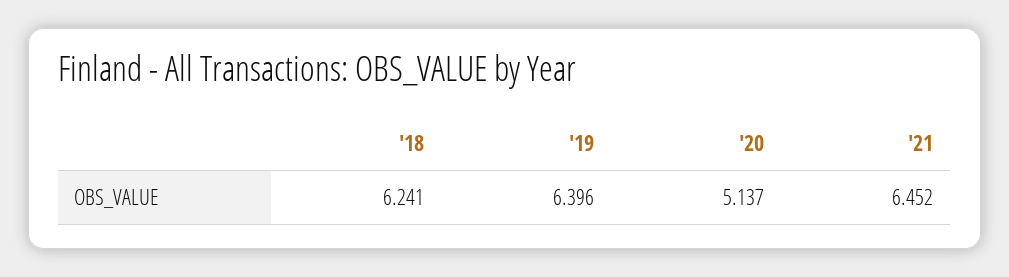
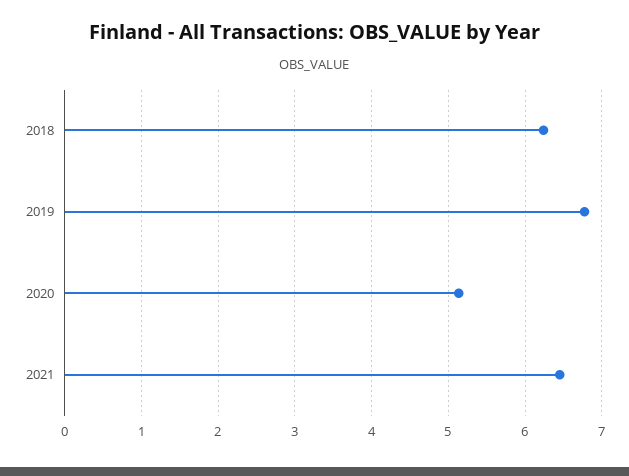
'19: 6.396 -> 6.8

